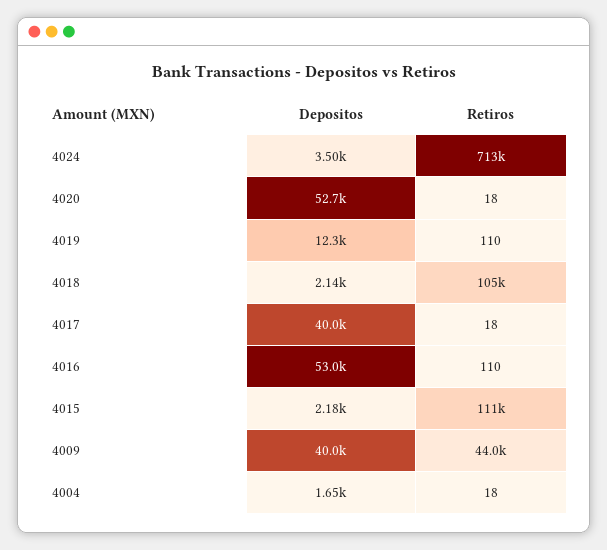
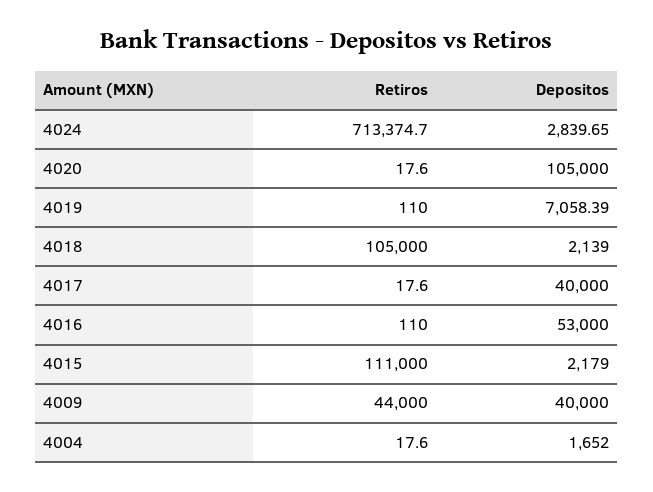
Depositos, 4024: 3500 -> 2839.65
Depositos, 4020: 52700 -> 105000
Depositos, 4019: 12300 -> 7058.39

